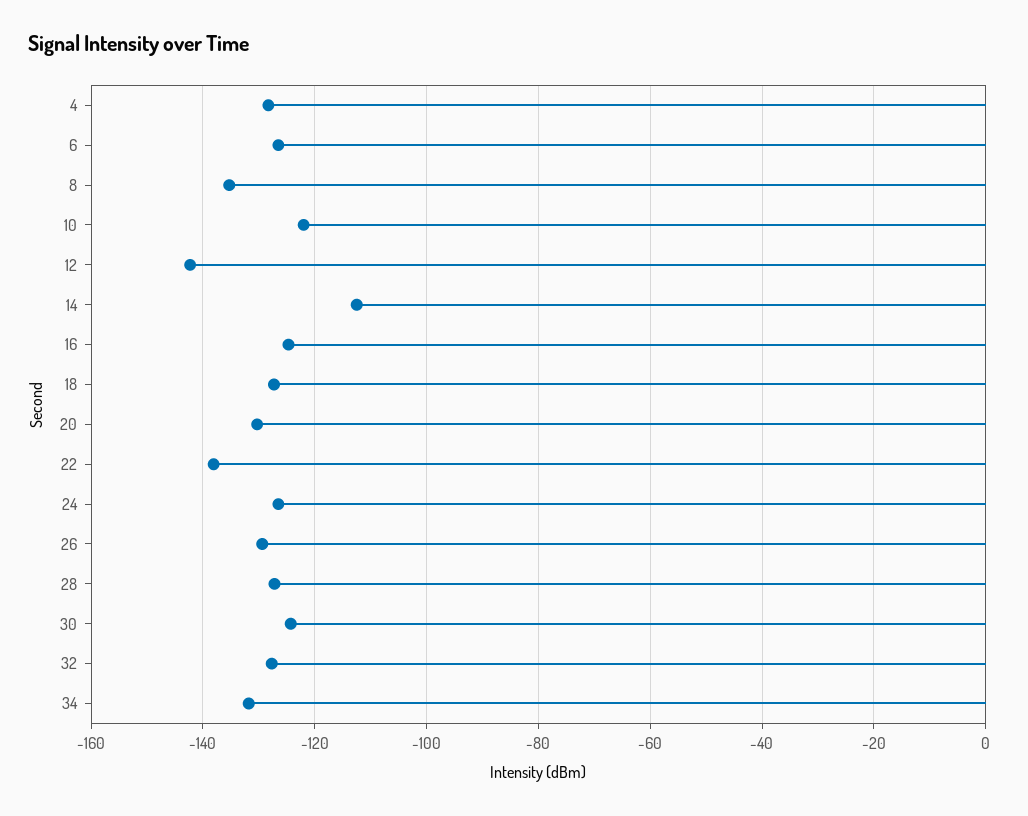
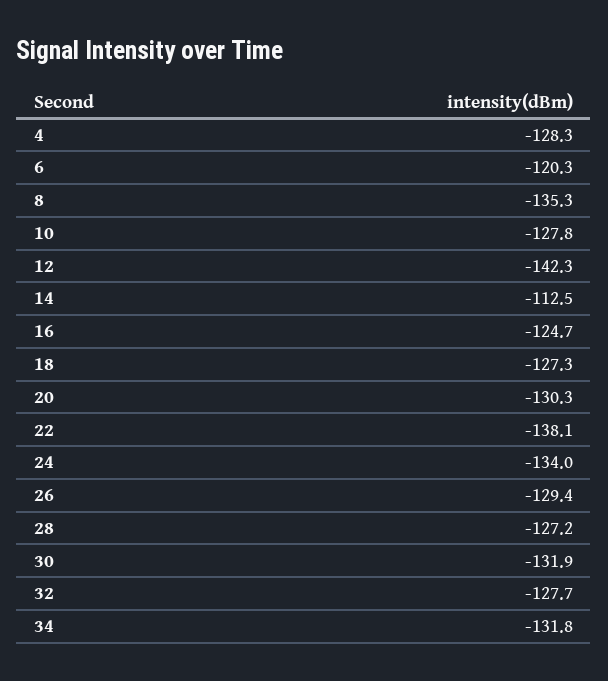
6: -126 -> -120.3
10: -122 -> -127.8
24: -126 -> -134
30: -124 -> -131.9

